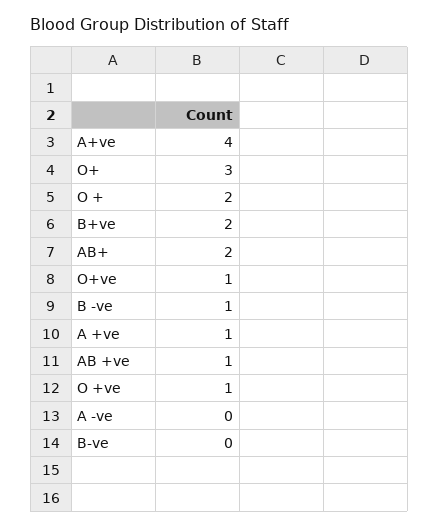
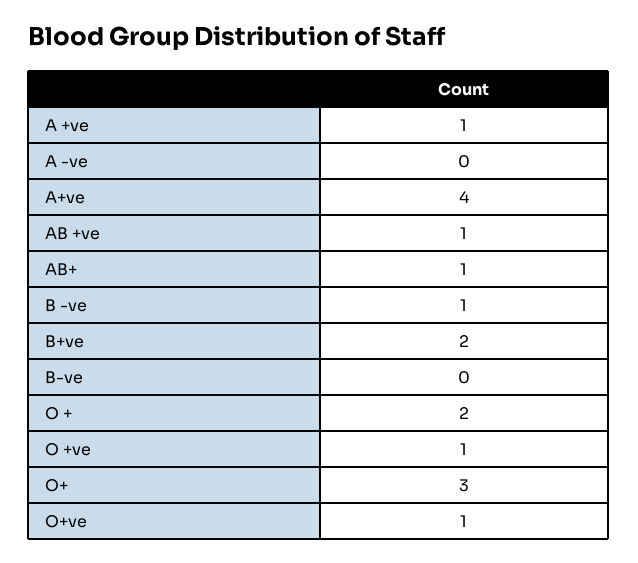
AB+: 2 -> 1

